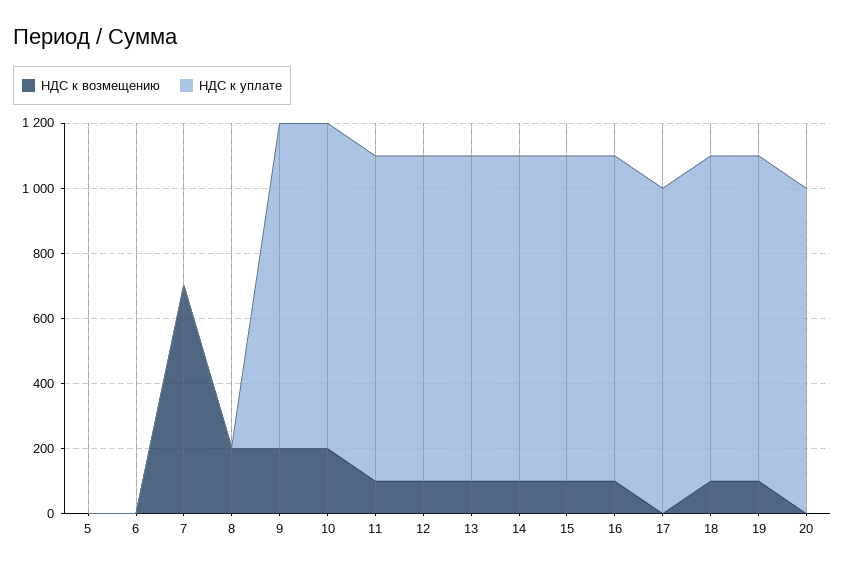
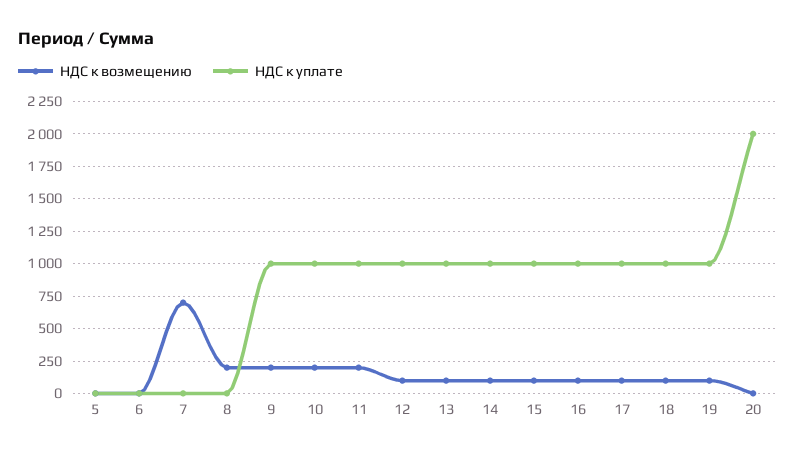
НДС к возмещению, 11: 100 -> 200
НДС к возмещению, 17: 0 -> 100
НДС к уплате, 20: 1000 -> 2000

